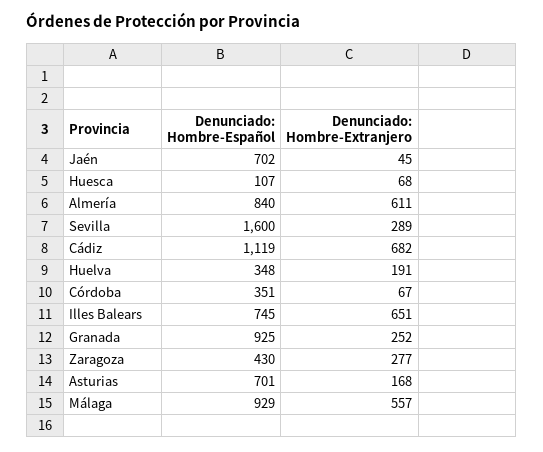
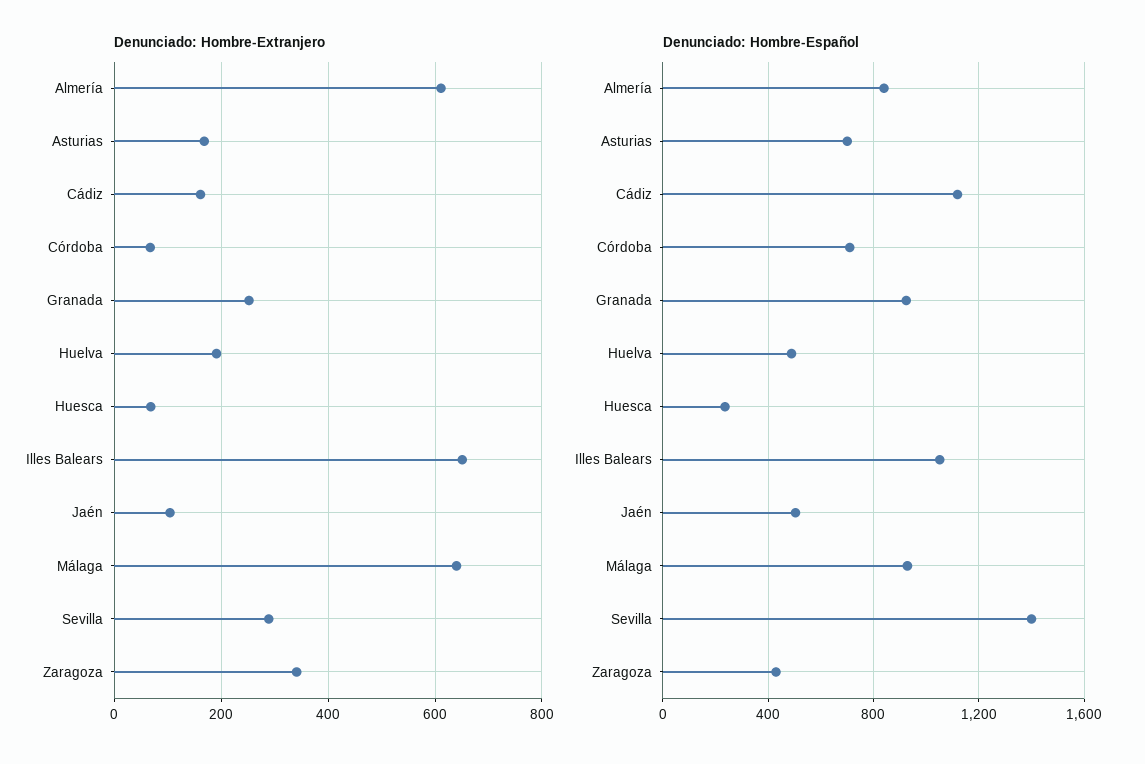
Denunciado: Hombre-Español, Jaén: 702 -> 500
Denunciado: Hombre-Extranjero, Jaén: 45 -> 100
Denunciado: Hombre-Español, Huesca: 107 -> 250
Denunciado: Hombre-Español, Sevilla: 1600 -> 1400
Denunciado: Hombre-Extranjero, Cádiz: 682 -> 160
Denunciado: Hombre-Español, Huelva: 348 -> 500
Denunciado: Hombre-Español, Córdoba: 351 -> 700
Denunciado: Hombre-Español, Illes Balears: 745 -> 1050
Denunciado: Hombre-Extranjero, Zaragoza: 277 -> 340
Denunciado: Hombre-Extranjero, Málaga: 557 -> 640

